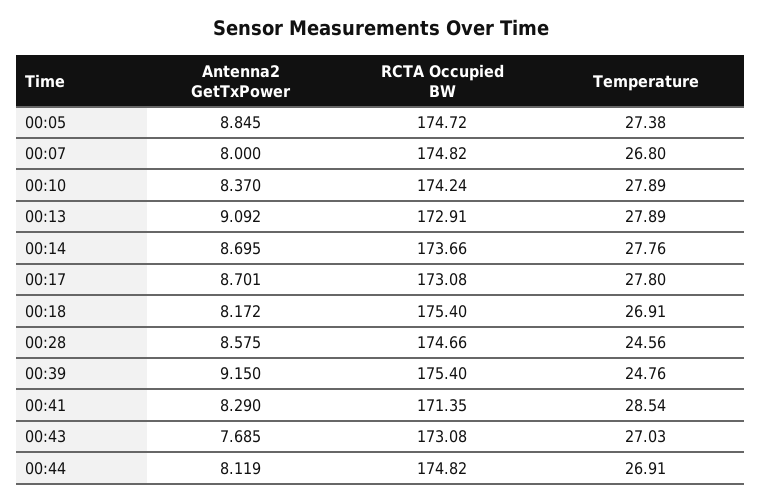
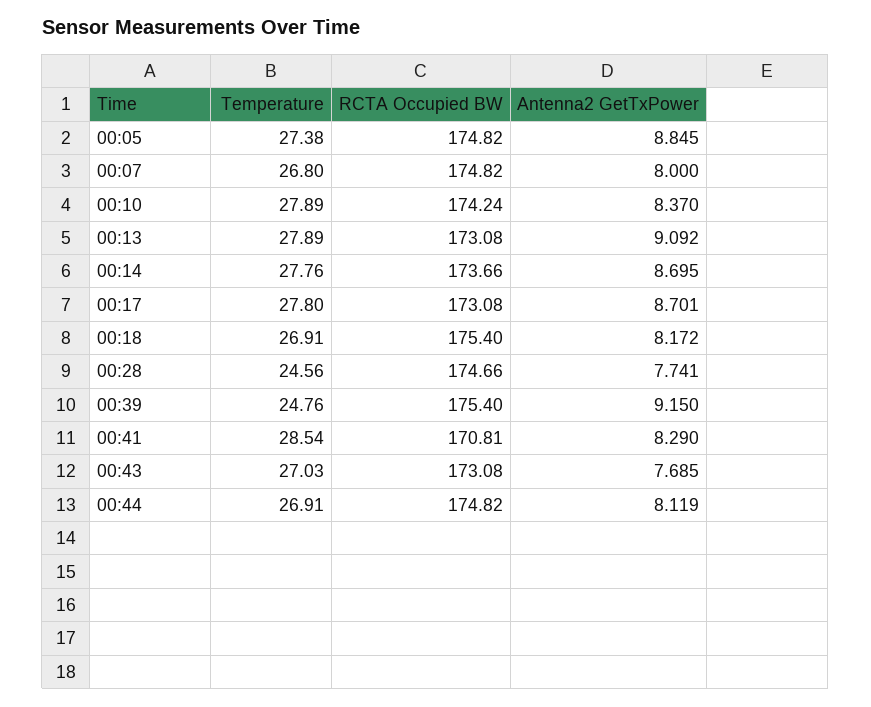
RCTA Occupied BW, 00:05: 174.72 -> 174.82
RCTA Occupied BW, 00:13: 172.91 -> 173.08
Antenna2 GetTxPower, 00:28: 8.575 -> 7.741
RCTA Occupied BW, 00:41: 171.35 -> 170.81

